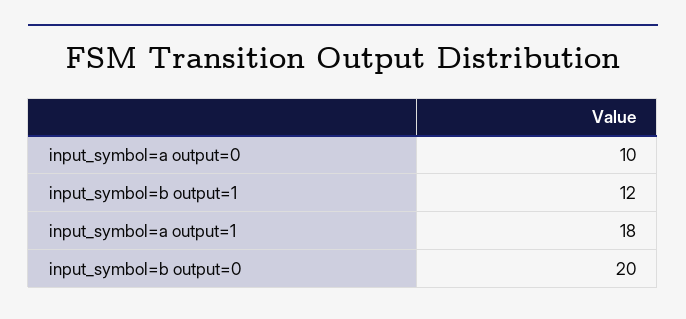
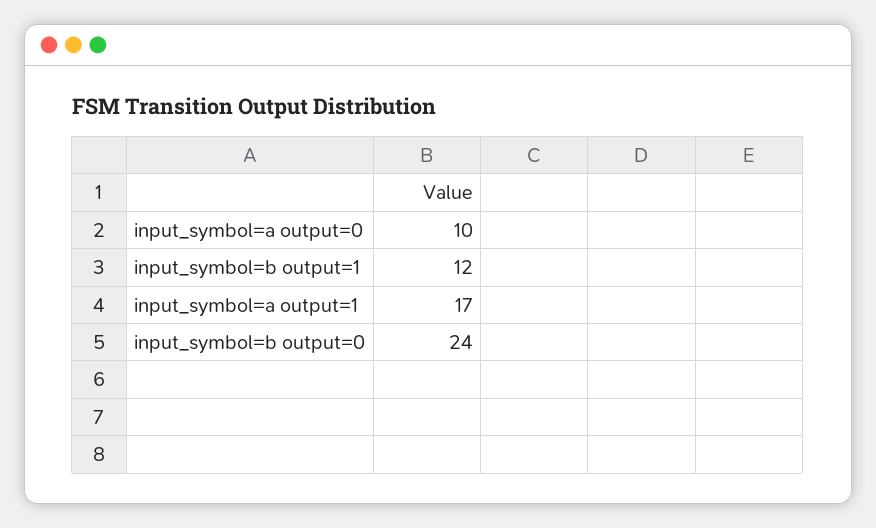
input_symbol=a output=1: 18 -> 17
input_symbol=b output=0: 20 -> 24

